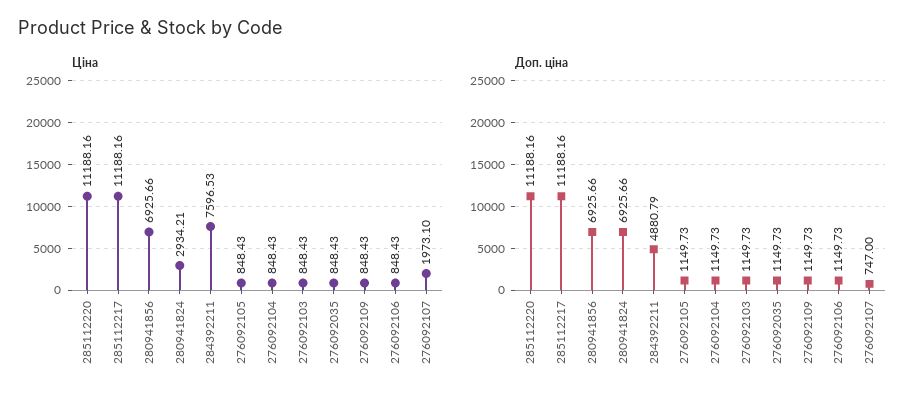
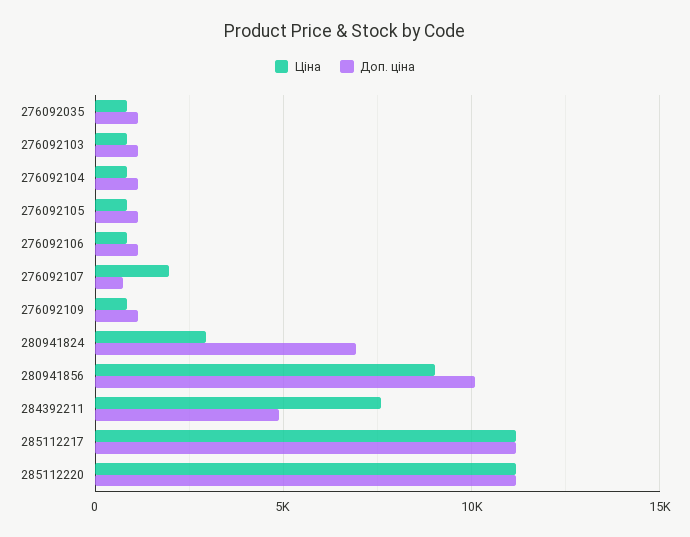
Ціна, 280941856: 6925.66 -> 9000
Доп. ціна, 280941856: 6925.66 -> 10000

